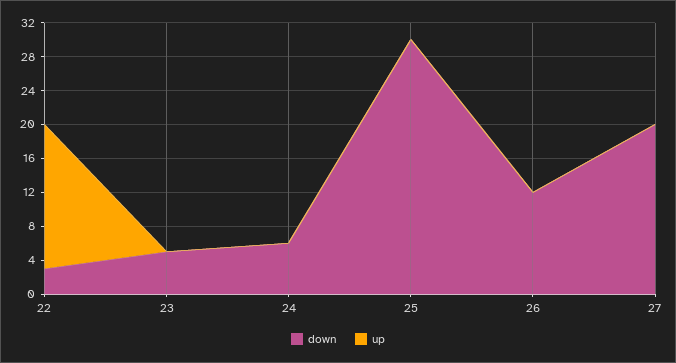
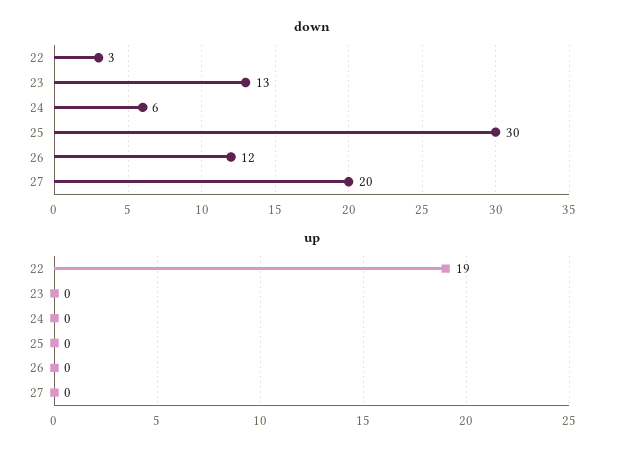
up, 22: 17 -> 19
down, 23: 5 -> 13

